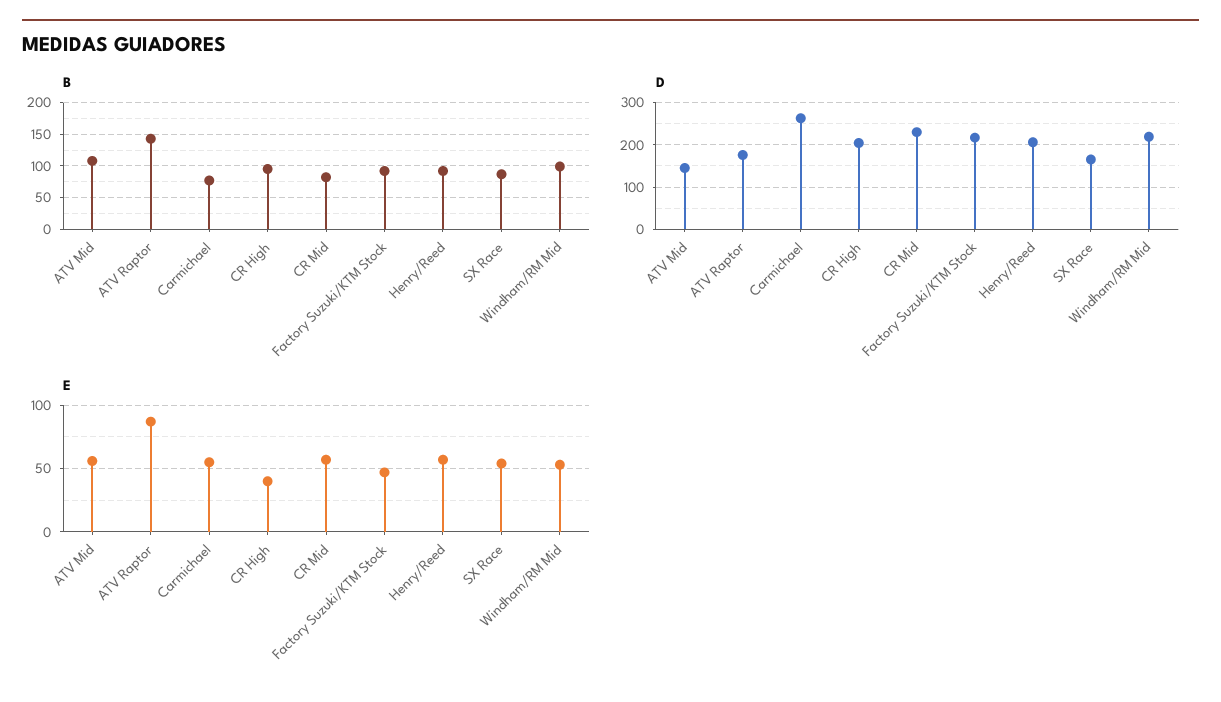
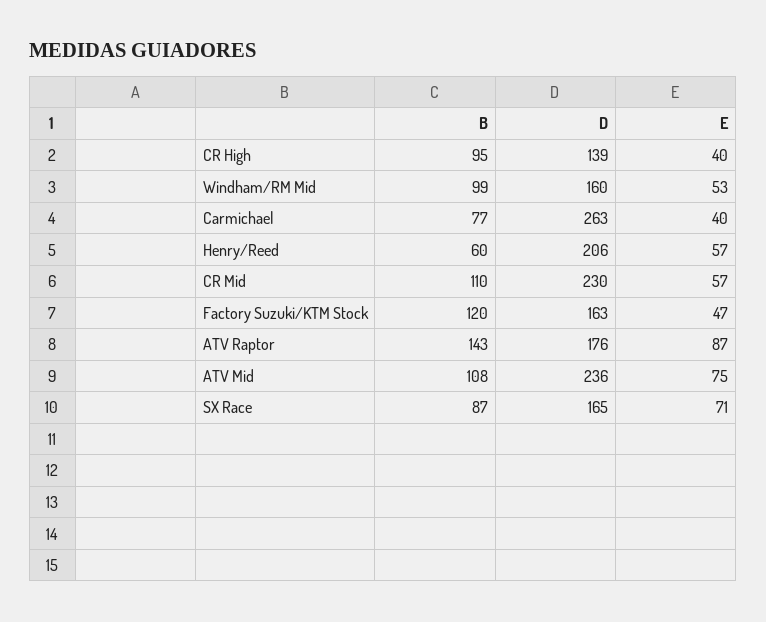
B, CR Mid: 80 -> 110
B, Factory Suzuki/KTM Stock: 90 -> 120
B, Henry/Reed: 90 -> 60
D, ATV Mid: 140 -> 236
D, CR High: 200 -> 139
D, Factory Suzuki/KTM Stock: 220 -> 163
D, Windham/RM Mid: 220 -> 160
E, ATV Mid: 55 -> 75
E, Carmichael: 55 -> 40
E, SX Race: 55 -> 71

